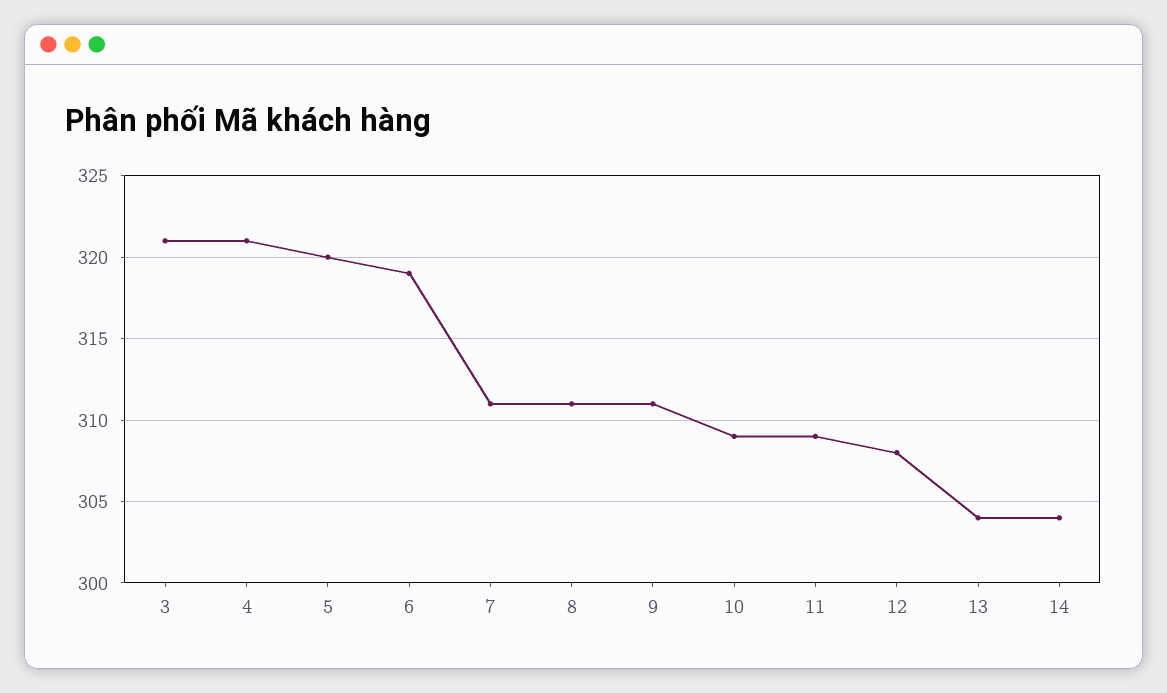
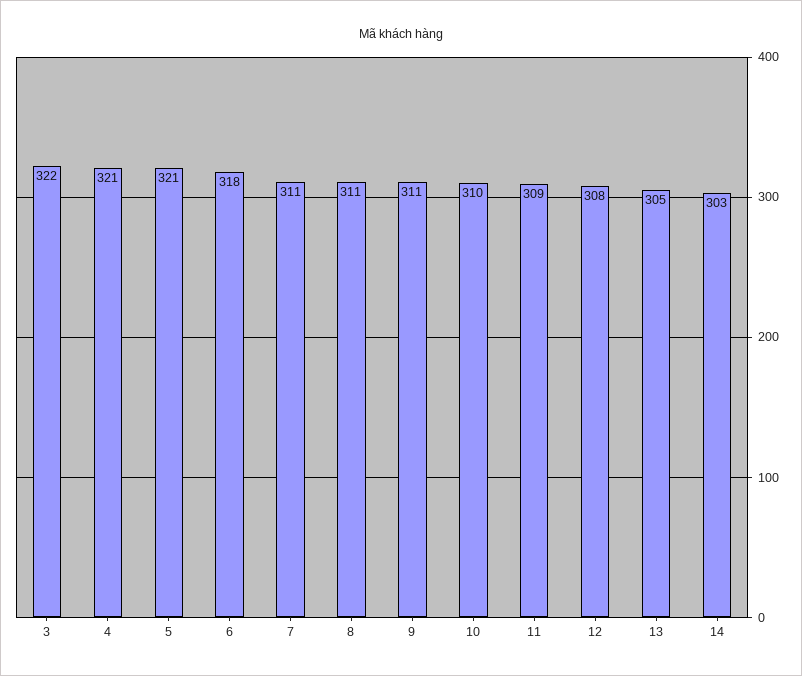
3: 321 -> 322
5: 320 -> 321
6: 319 -> 318
10: 309 -> 310
13: 304 -> 305
14: 304 -> 303

